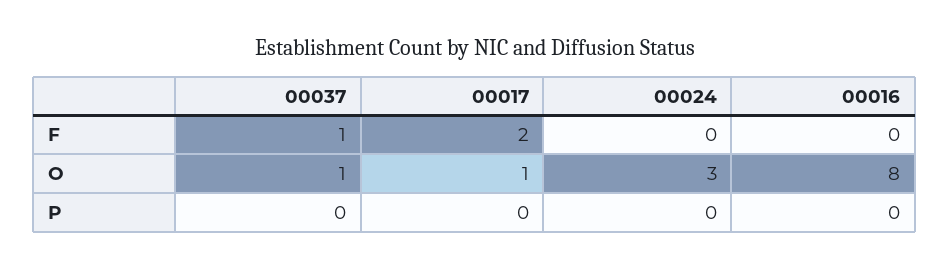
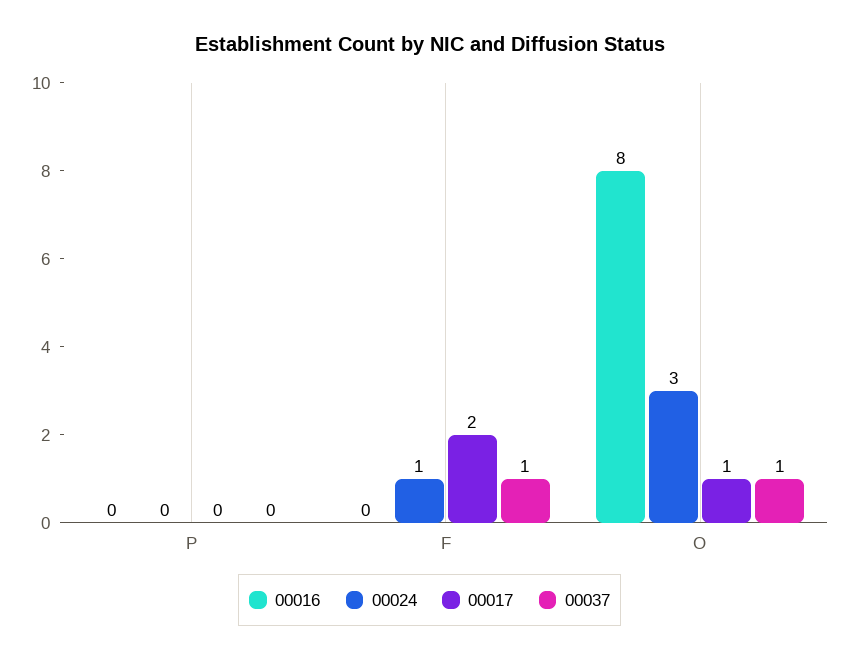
00024, F: 0 -> 1

